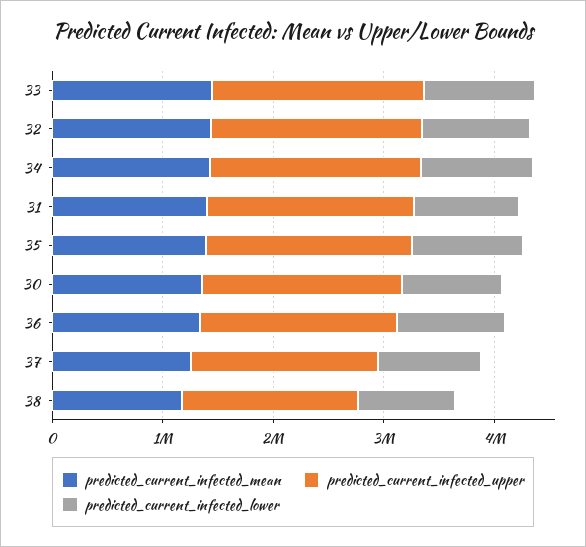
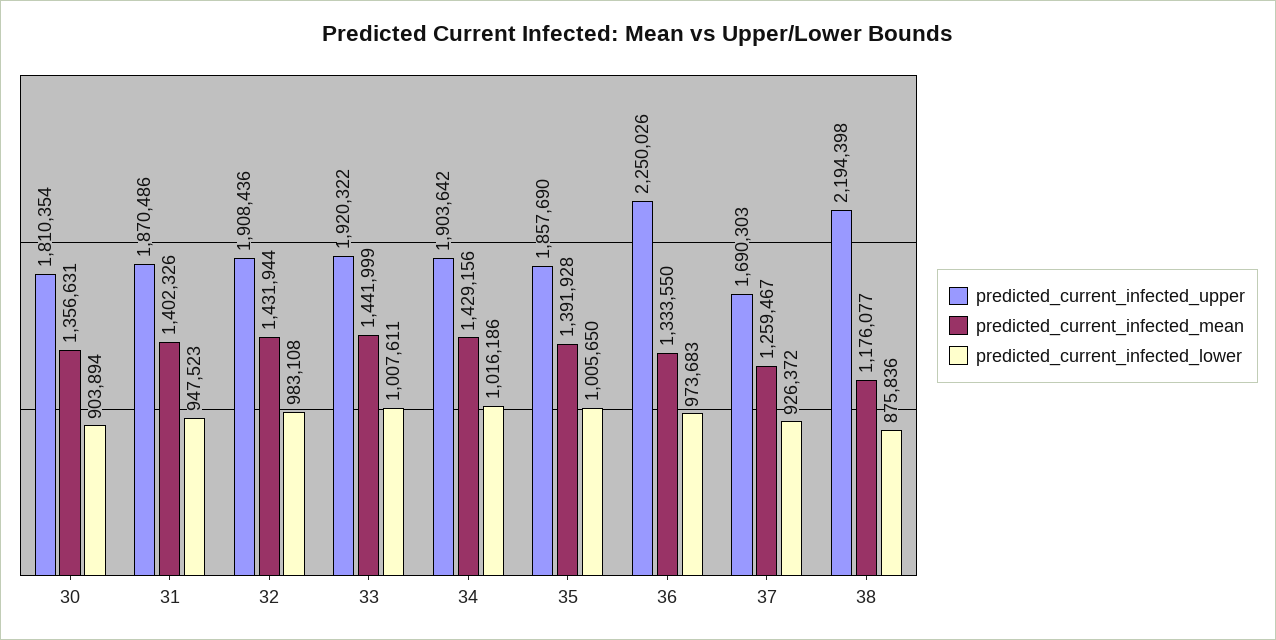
predicted_current_infected_upper, 36: 1800000 -> 2250026
predicted_current_infected_upper, 38: 1600000 -> 2194398

